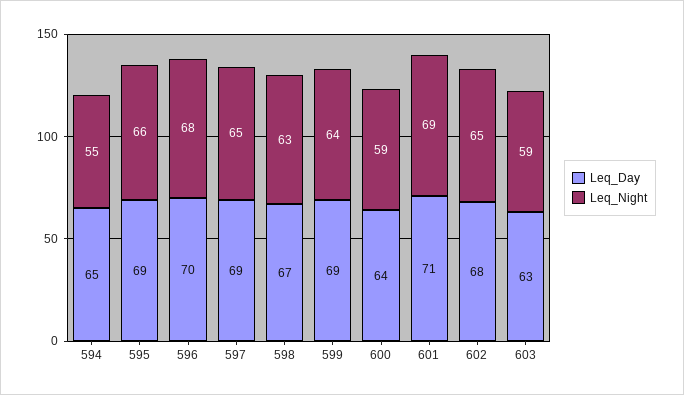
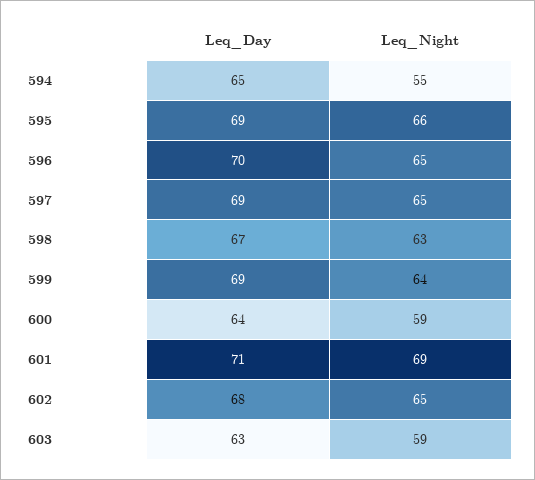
Leq_Night, 596: 68 -> 65

